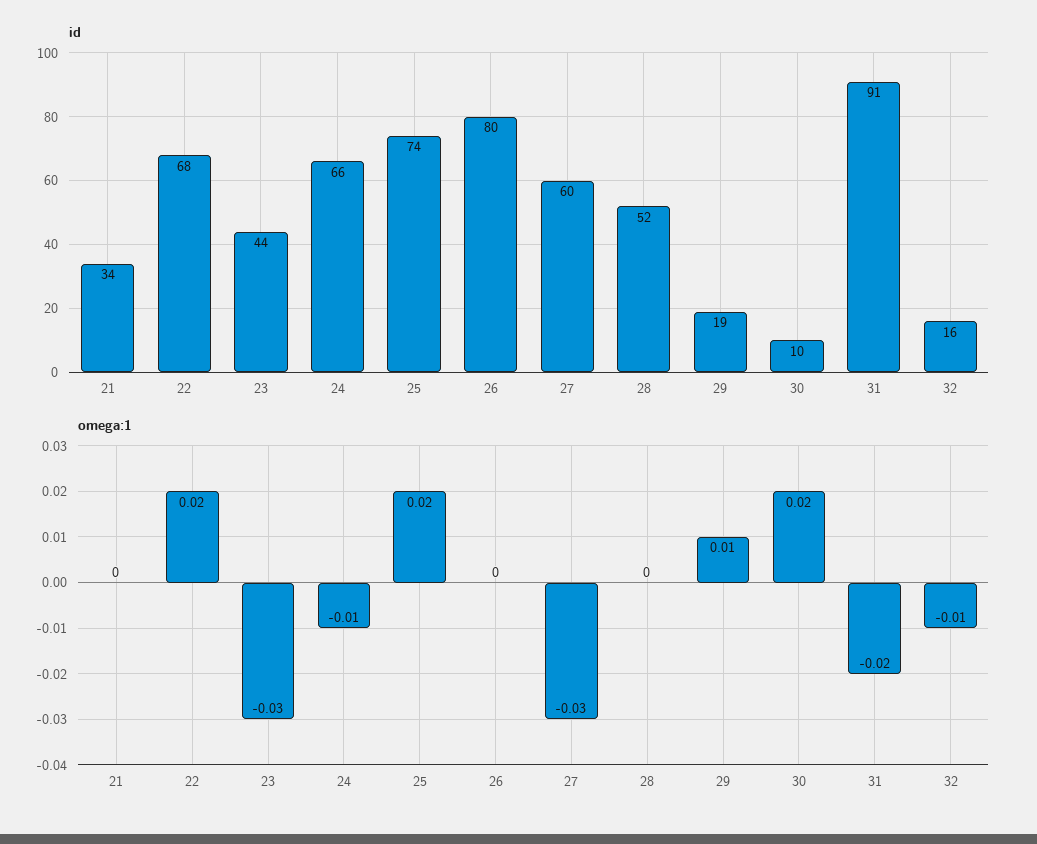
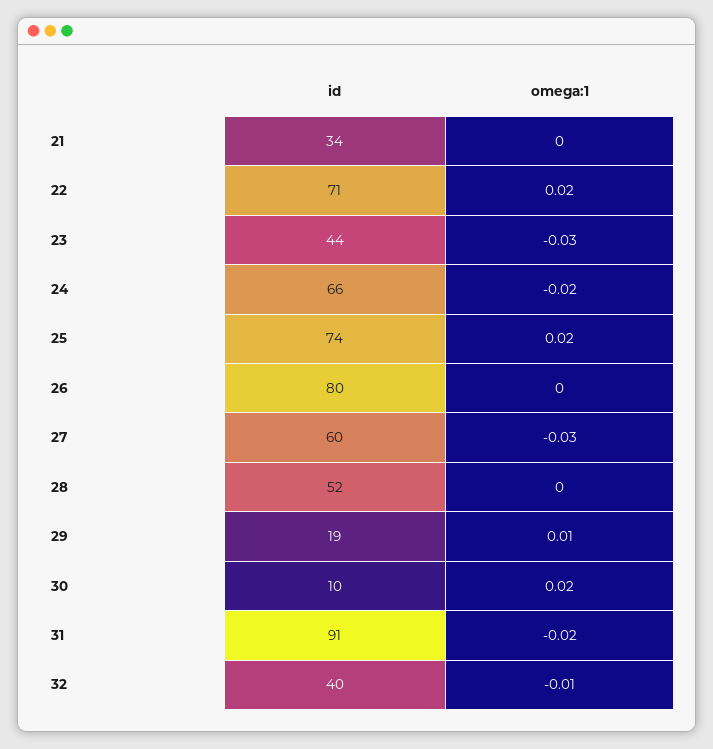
id, 22: 68 -> 71
id, 32: 16 -> 40
omega:1, 24: -0.01 -> -0.02

